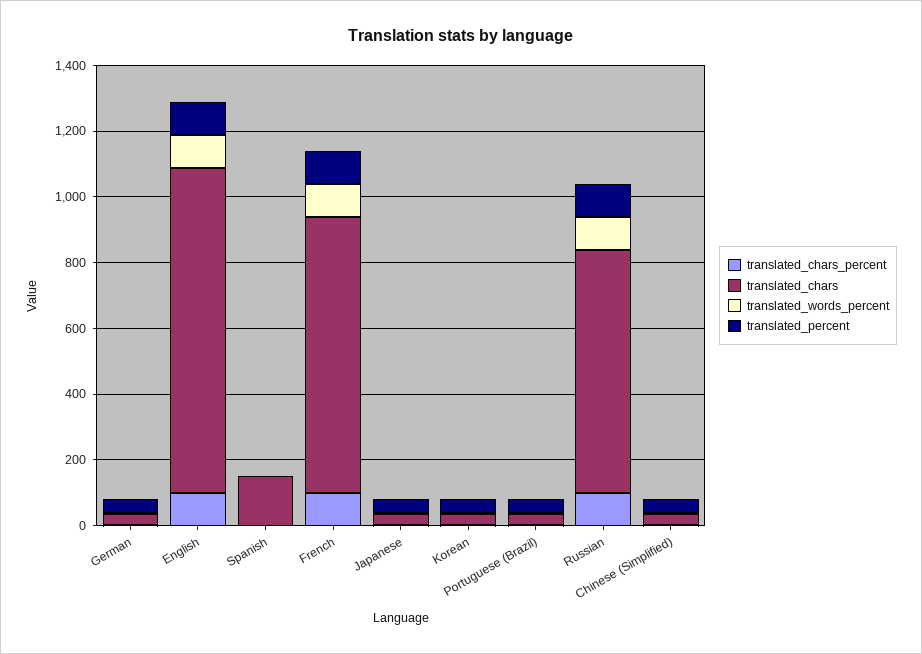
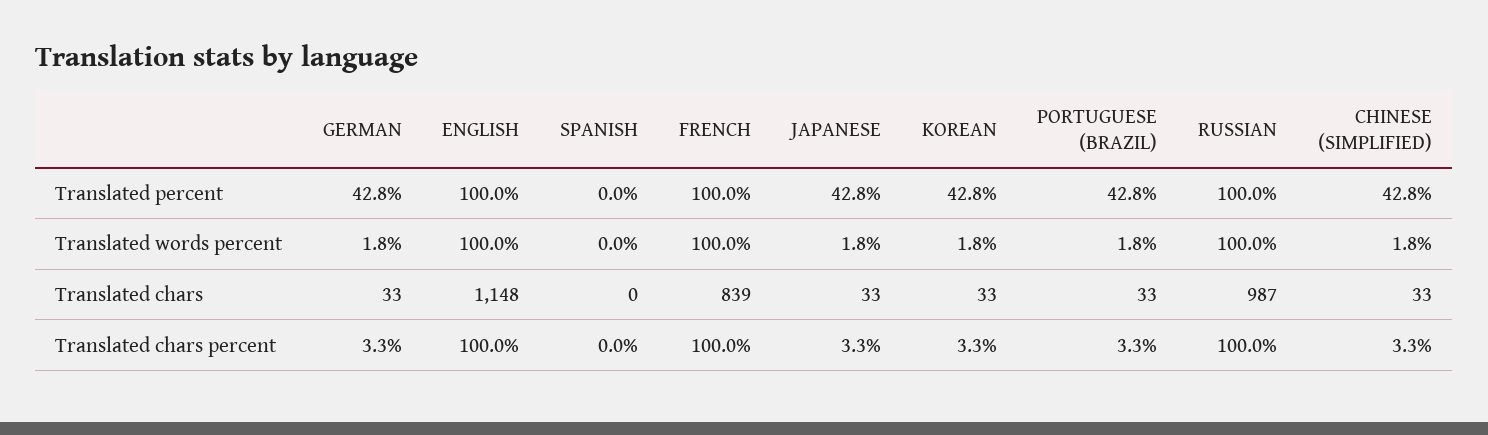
translated_chars, English: 1000 -> 1148
translated_chars, Spanish: 150 -> 0
translated_chars, Russian: 750 -> 987

